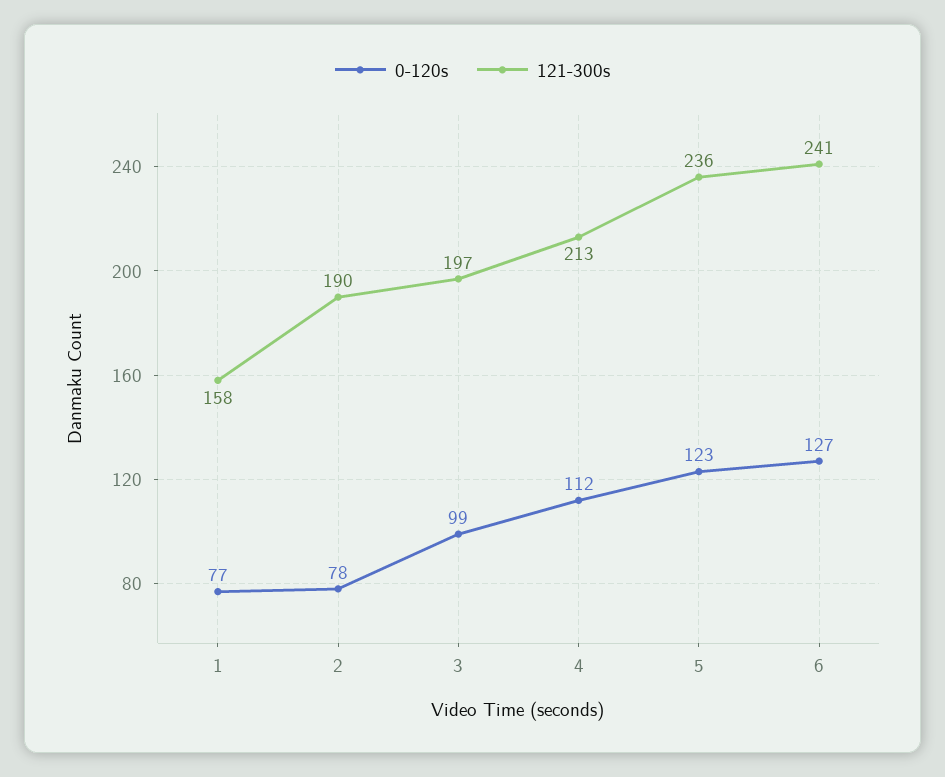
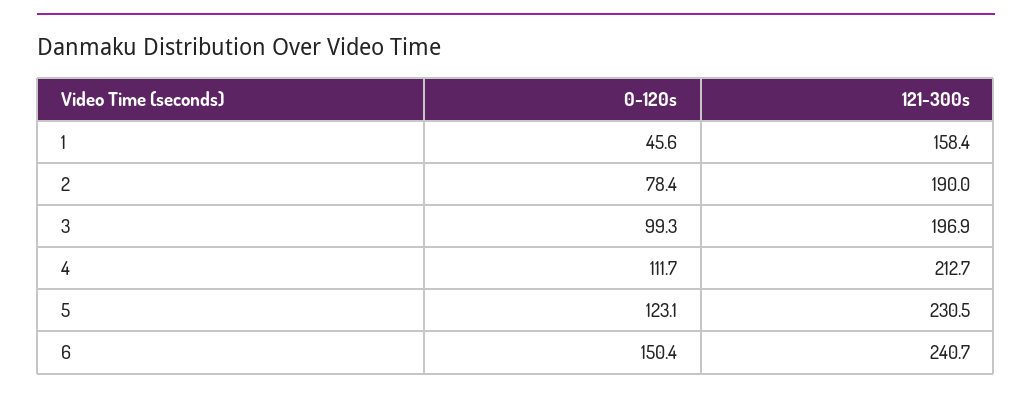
0-120s, 1: 77 -> 45.6
121-300s, 5: 236 -> 230.5
0-120s, 6: 127 -> 150.4

